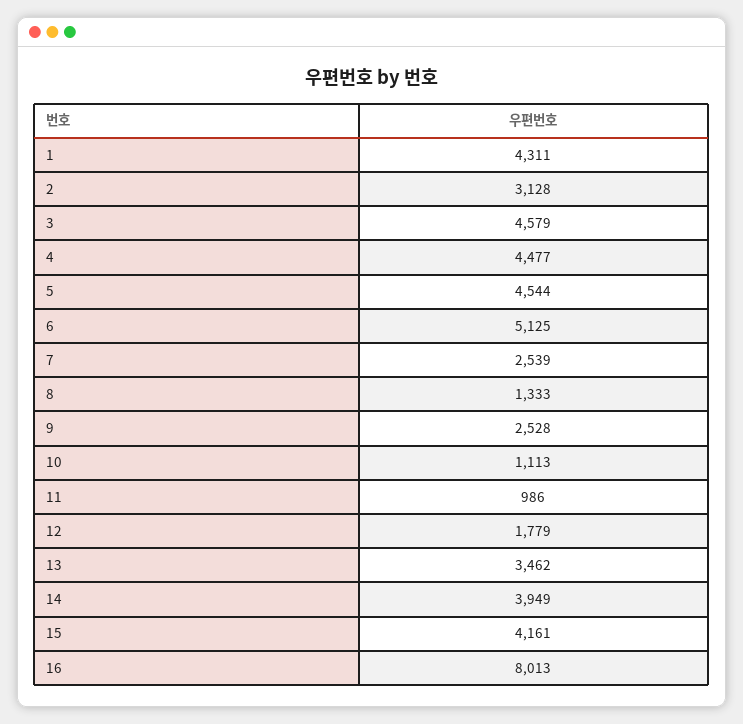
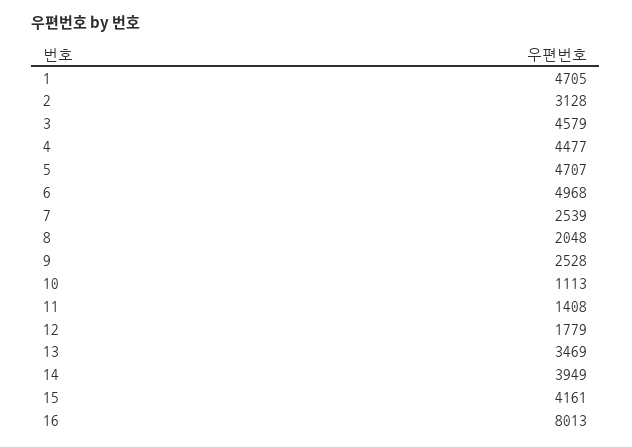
1: 4311 -> 4705
5: 4544 -> 4707
6: 5125 -> 4968
8: 1333 -> 2048
11: 986 -> 1408
13: 3462 -> 3469

